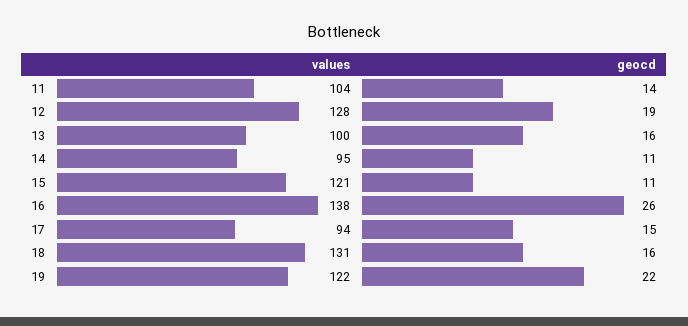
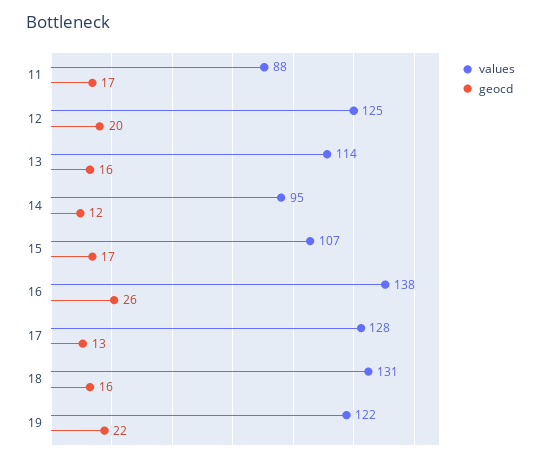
values, 11: 104 -> 88
geocd, 11: 14 -> 17
values, 12: 128 -> 125
geocd, 12: 19 -> 20
values, 13: 100 -> 114
geocd, 14: 11 -> 12
values, 15: 121 -> 107
geocd, 15: 11 -> 17
values, 17: 94 -> 128
geocd, 17: 15 -> 13

